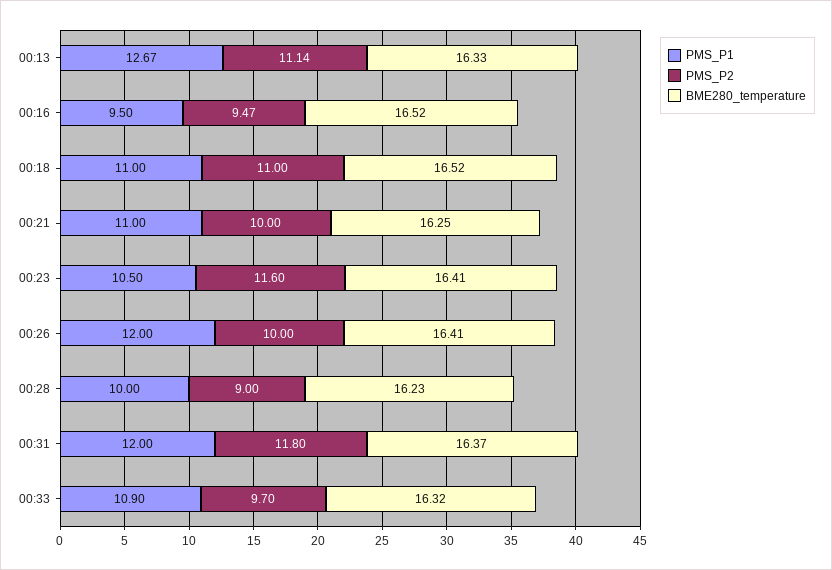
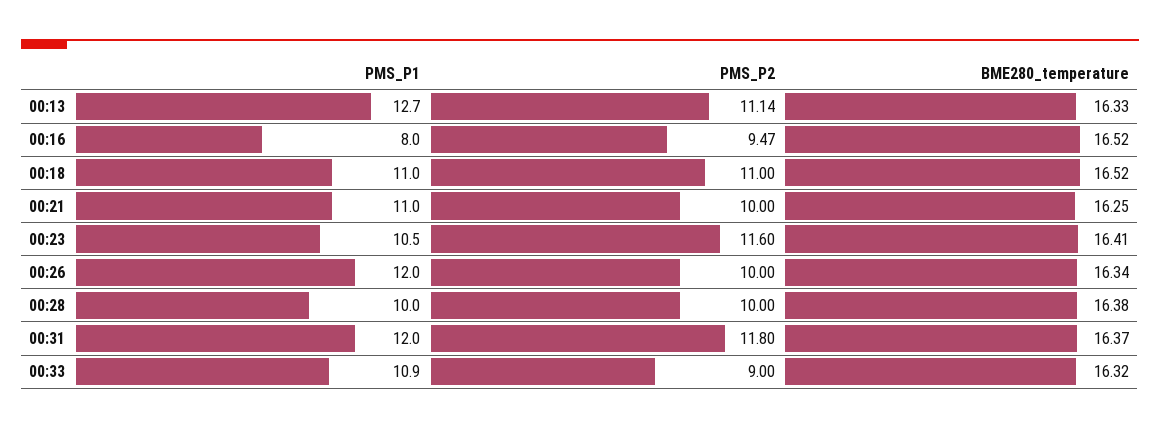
PMS_P1, 00:16: 9.5 -> 8
BME280_temperature, 00:26: 16.41 -> 16.34
PMS_P2, 00:28: 9 -> 10
BME280_temperature, 00:28: 16.23 -> 16.38
PMS_P2, 00:33: 9.7 -> 9

